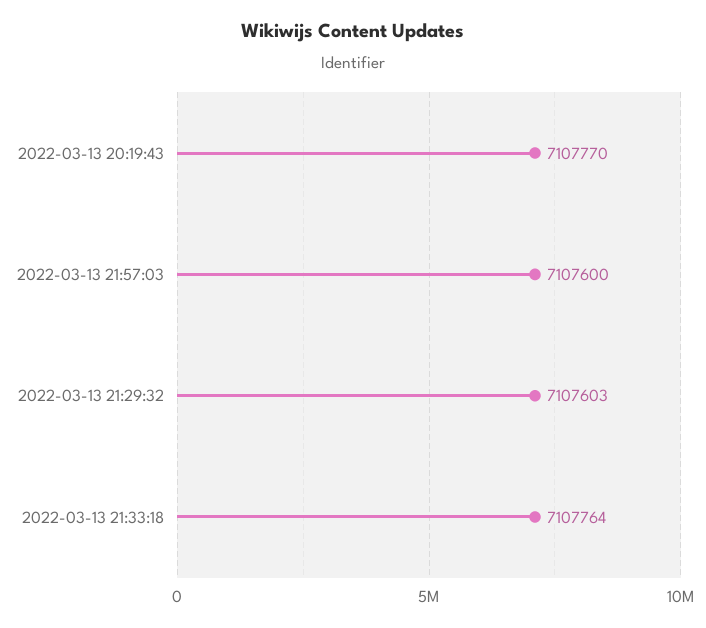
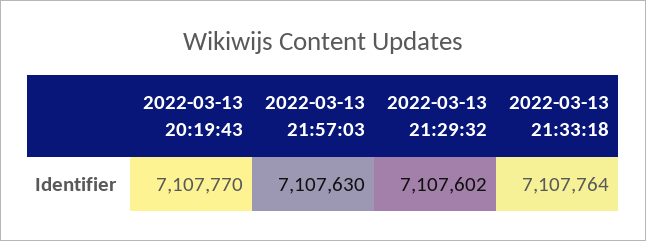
2022-03-13 21:57:03: 7107600 -> 7107630
2022-03-13 21:29:32: 7107603 -> 7107602

